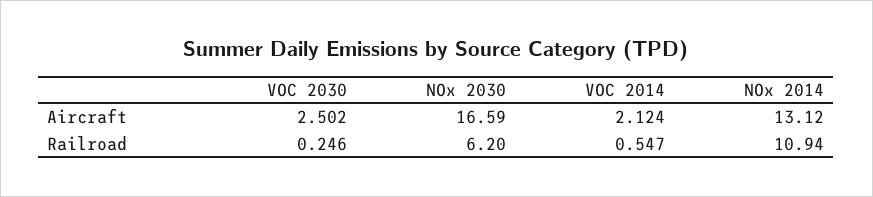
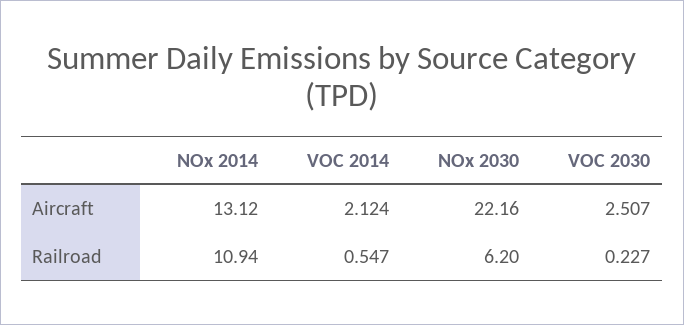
VOC 2030, Aircraft: 2.502 -> 2.507
NOx 2030, Aircraft: 16.59 -> 22.16
VOC 2030, Railroad: 0.246 -> 0.227

